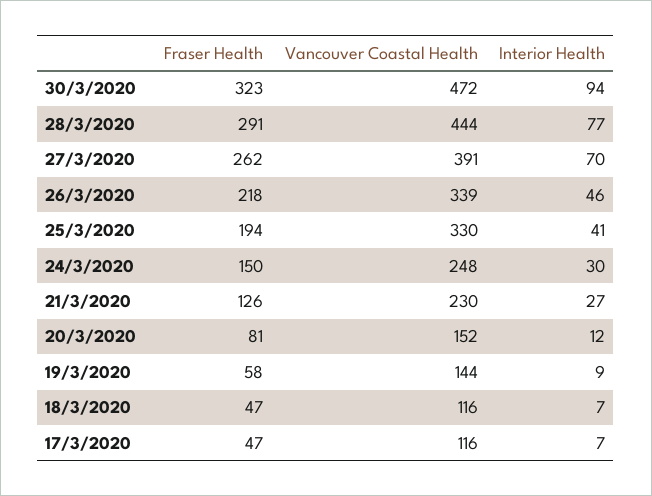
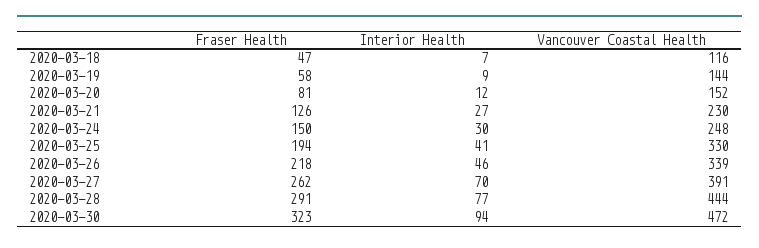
Fraser Health, 17/3/2020: 47 -> none
Vancouver Coastal Health, 17/3/2020: 116 -> none
Interior Health, 17/3/2020: 7 -> none

